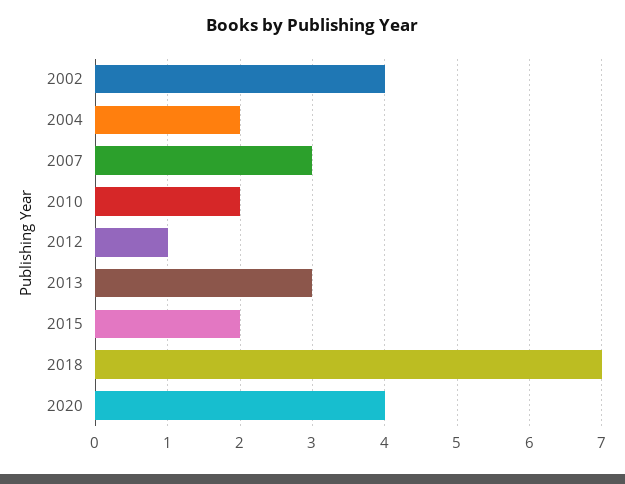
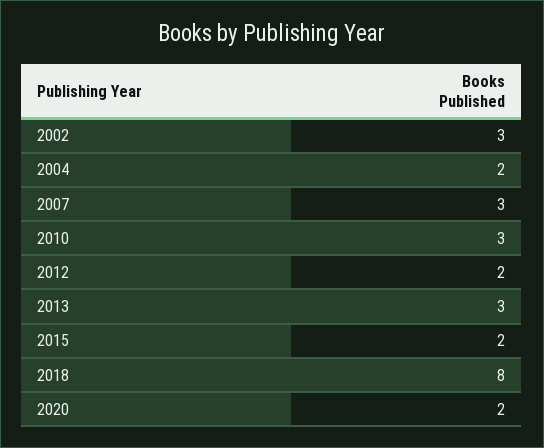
2002: 4 -> 3
2010: 2 -> 3
2012: 1 -> 2
2018: 7 -> 8
2020: 4 -> 2

